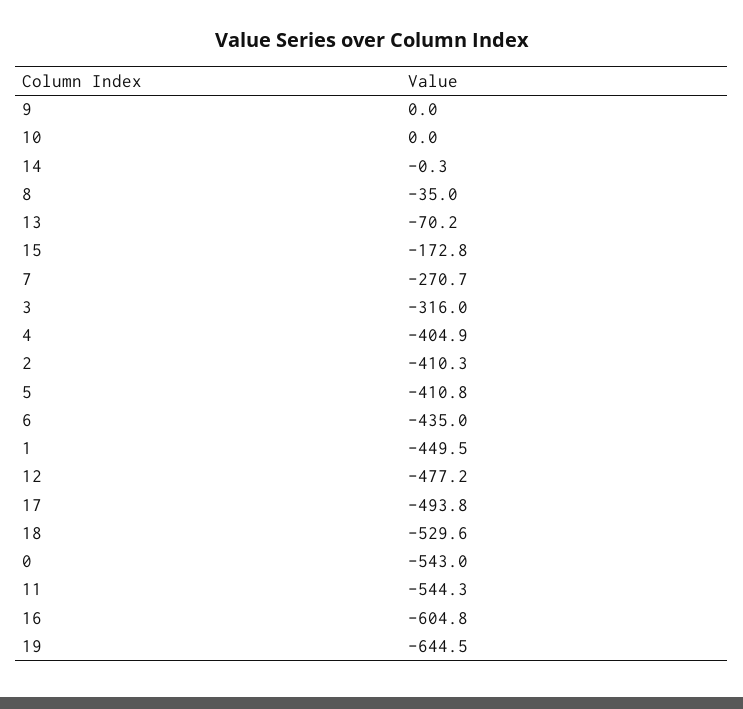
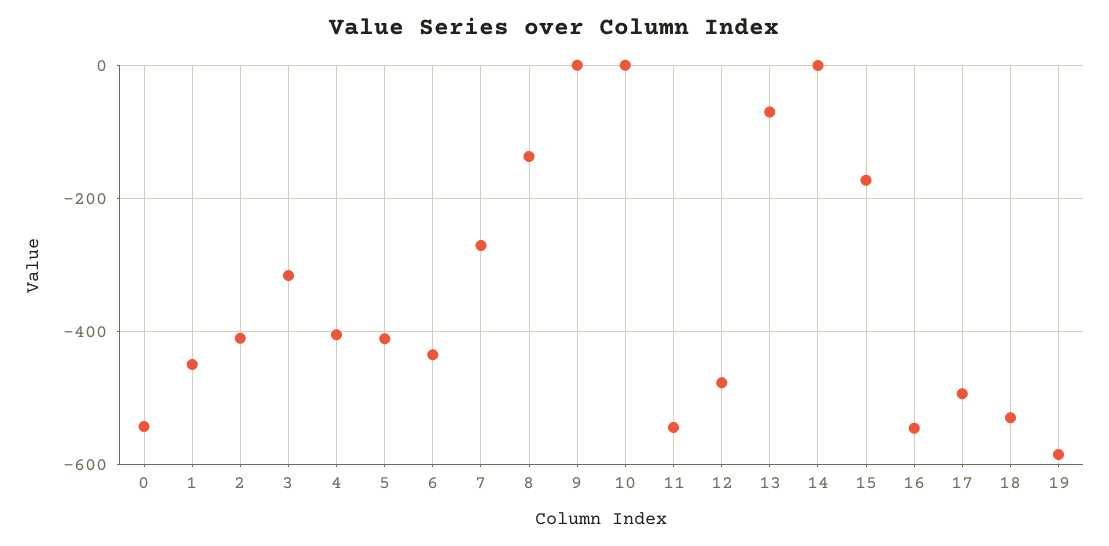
8: -35 -> -140
16: -604.8 -> -540
19: -644.5 -> -580

